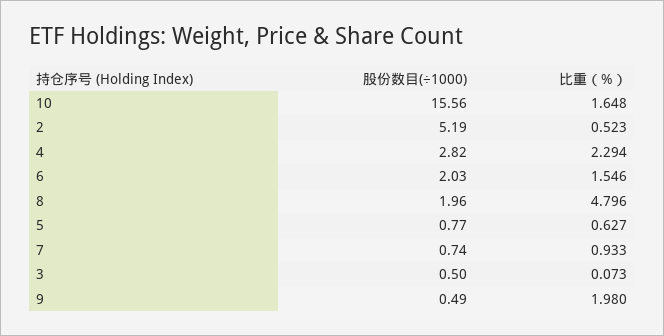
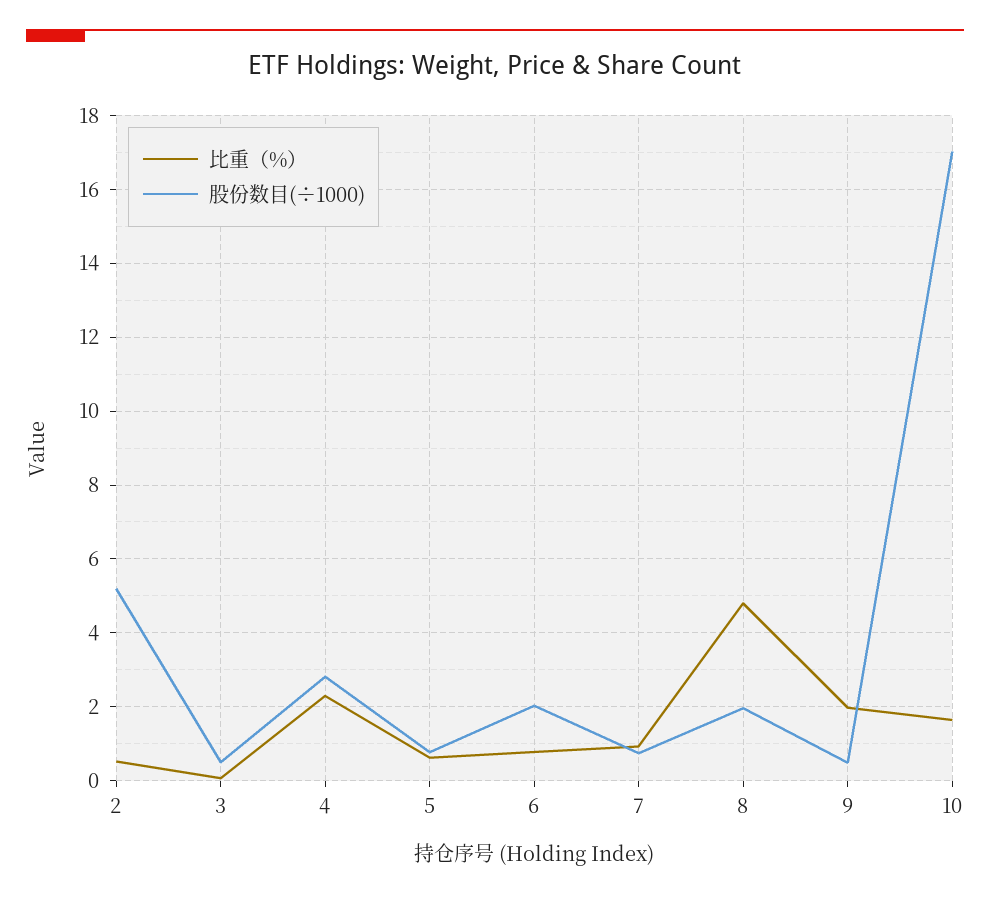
股份数目(÷1000), 10: 15.56 -> 17
比重（%）, 6: 1.546 -> 0.8

